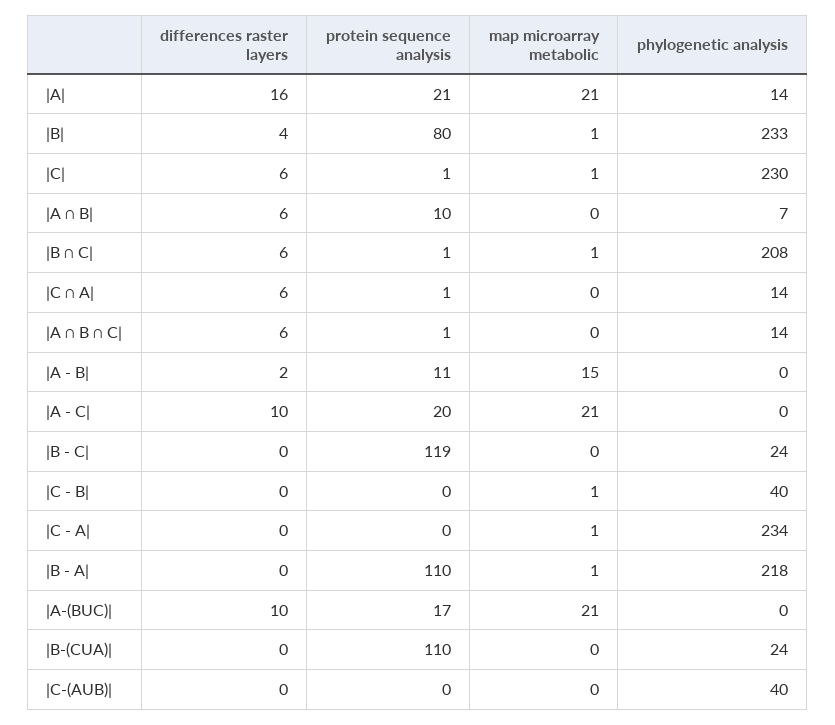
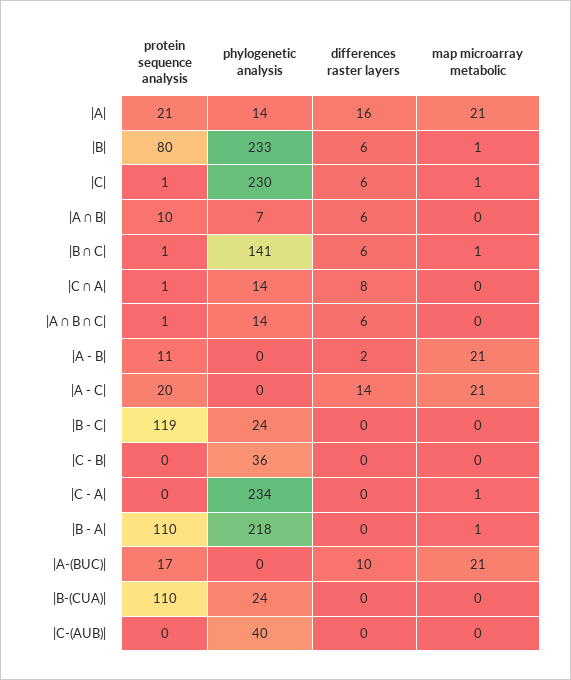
differences raster layers, |B|: 4 -> 6
phylogenetic analysis, |B ∩ C|: 208 -> 141
differences raster layers, |C ∩ A|: 6 -> 8
map microarray metabolic, |A - B|: 15 -> 21
differences raster layers, |A - C|: 10 -> 14
map microarray metabolic, |C - B|: 1 -> 0
phylogenetic analysis, |C - B|: 40 -> 36

